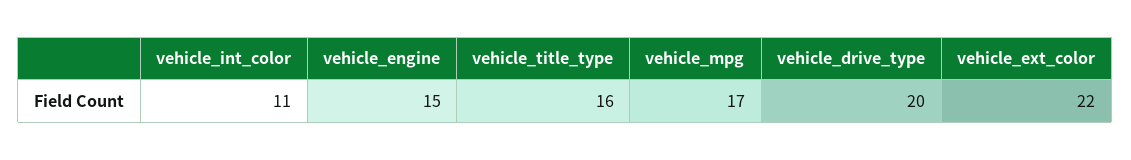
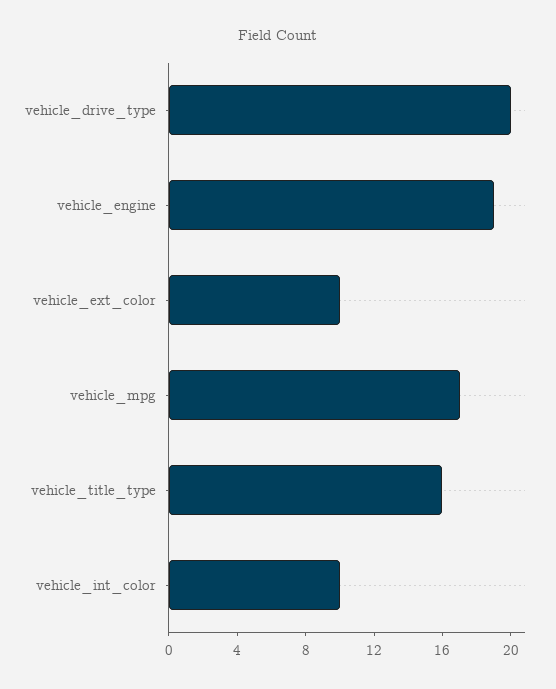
vehicle_int_color: 11 -> 10
vehicle_engine: 15 -> 19
vehicle_ext_color: 22 -> 10

